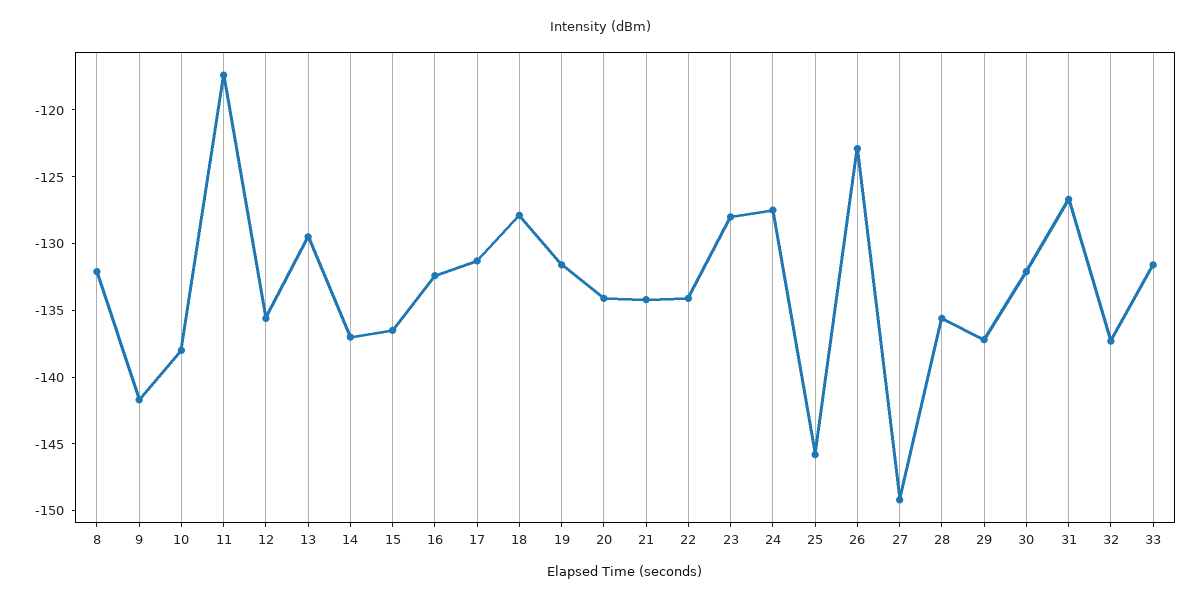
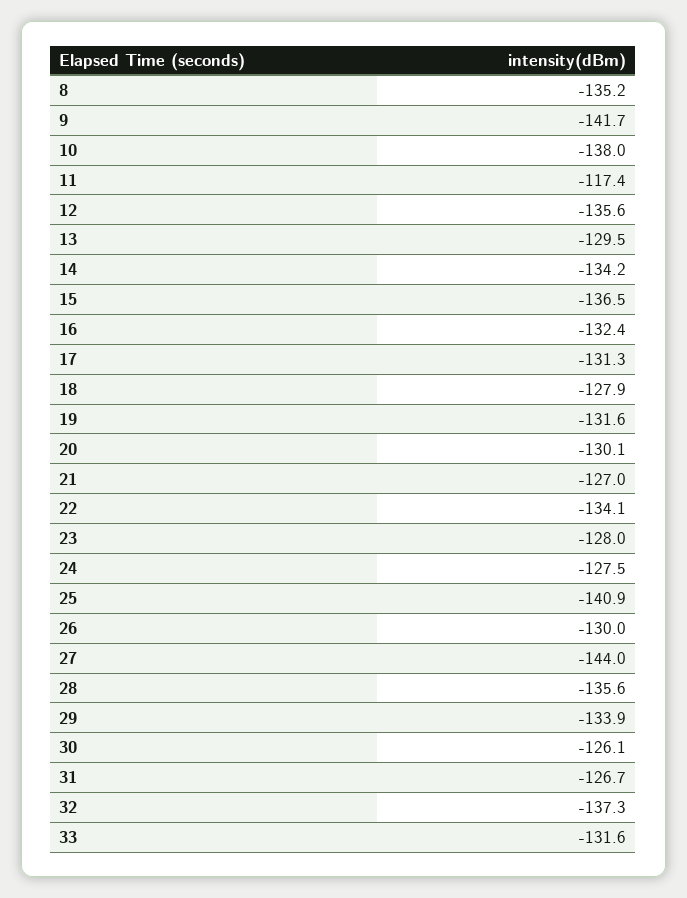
8: -132 -> -135.2
14: -137 -> -134.2
20: -134 -> -130.1
21: -134 -> -127
25: -146 -> -140.9
26: -123 -> -130
27: -149 -> -144
29: -137 -> -133.9
30: -132 -> -126.1

